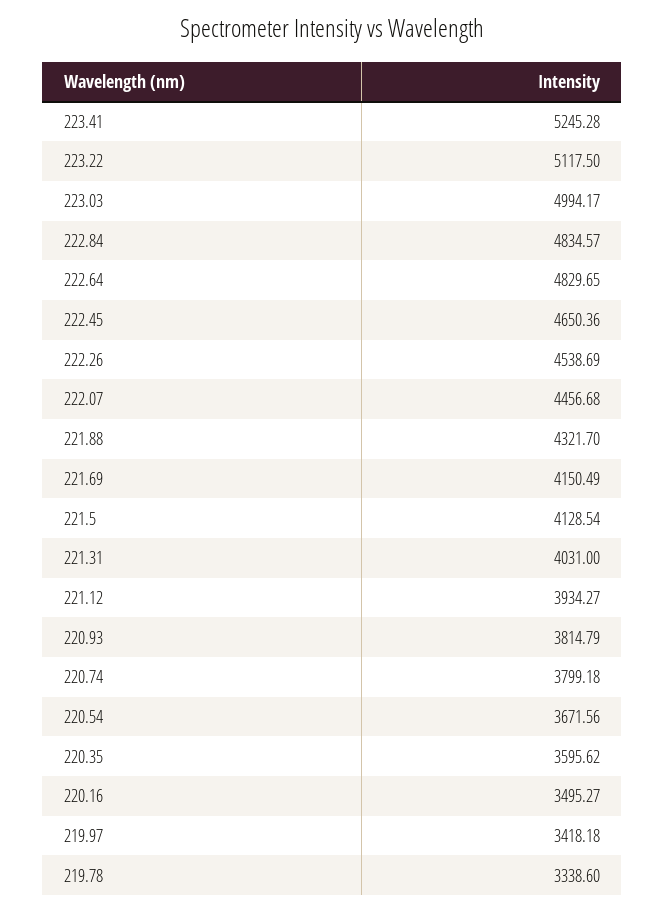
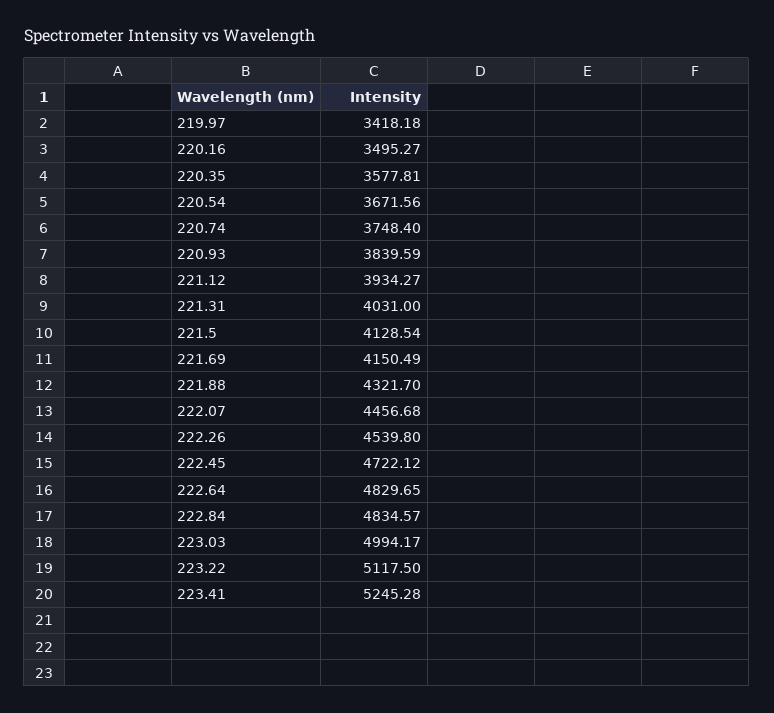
222.45: 4650.36 -> 4722.12
222.26: 4538.69 -> 4539.8
220.93: 3814.79 -> 3839.59
220.74: 3799.18 -> 3748.4
220.35: 3595.62 -> 3577.81
219.78: 3338.6 -> none

